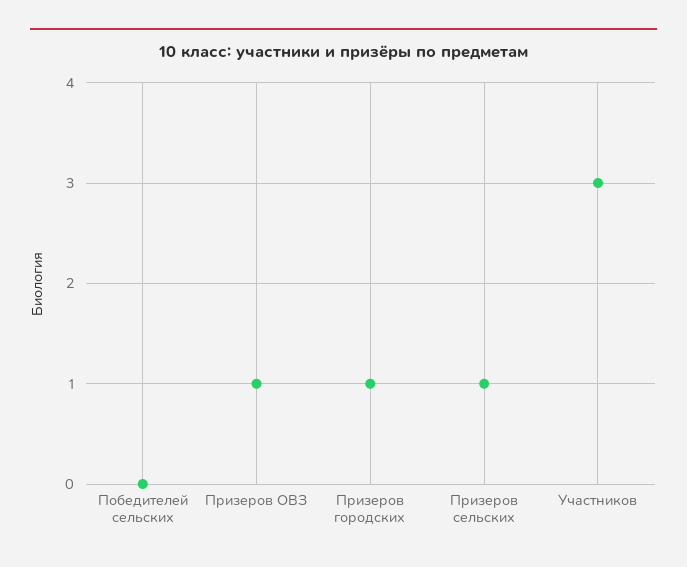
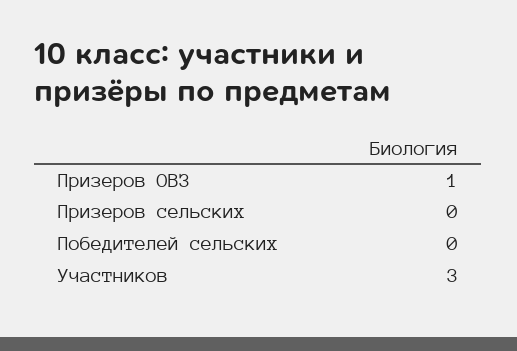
Призеров городских: 1 -> none
Призеров сельских: 1 -> 0

